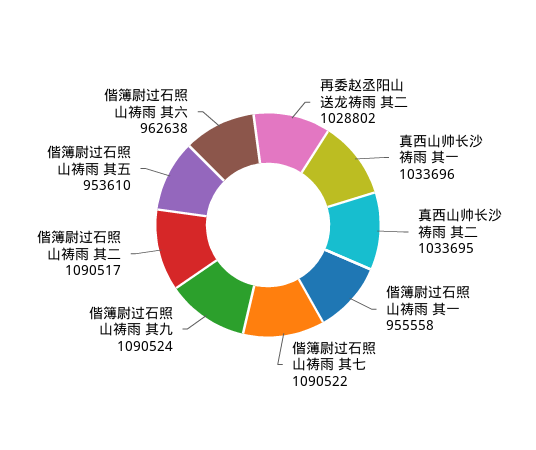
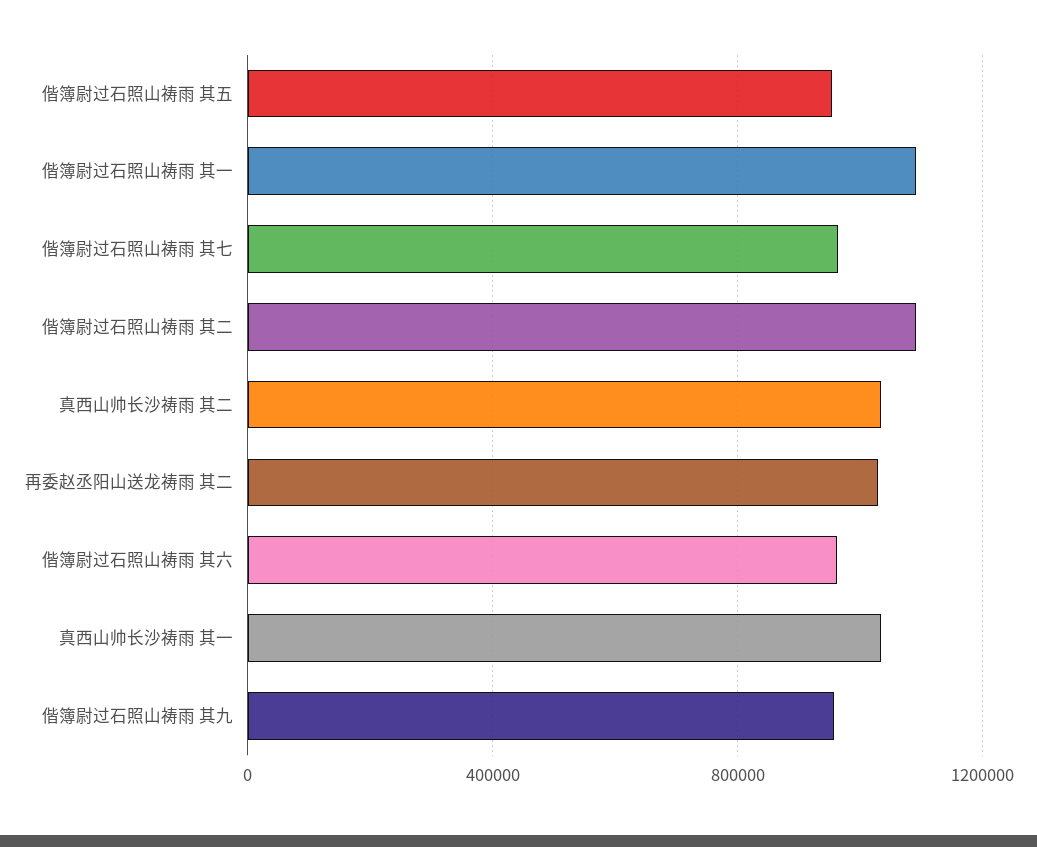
偕簿尉过石照山祷雨 其一: 955558 -> 1100000
偕簿尉过石照山祷雨 其七: 1090522 -> 950000
偕簿尉过石照山祷雨 其九: 1090524 -> 950000

